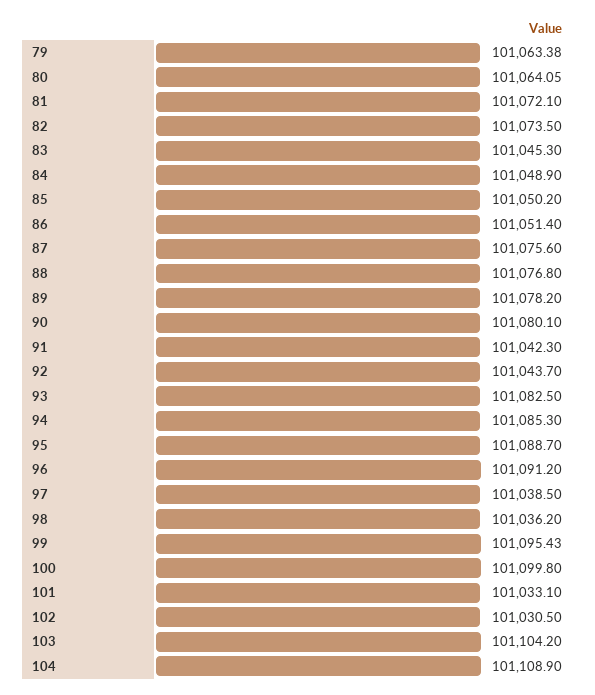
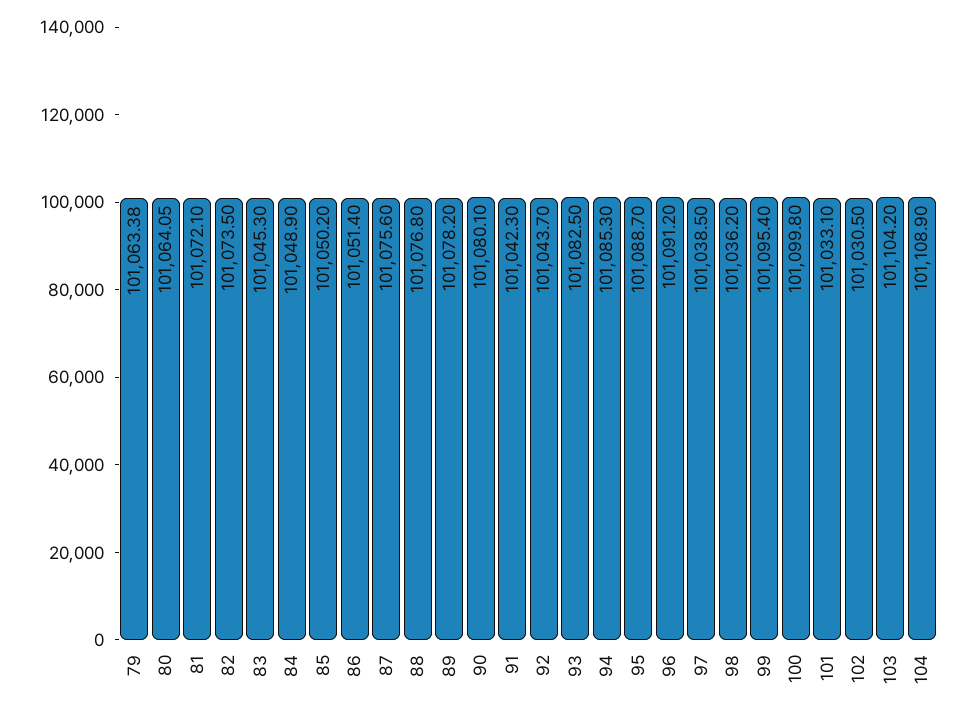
99: 101095.43 -> 101095.4

